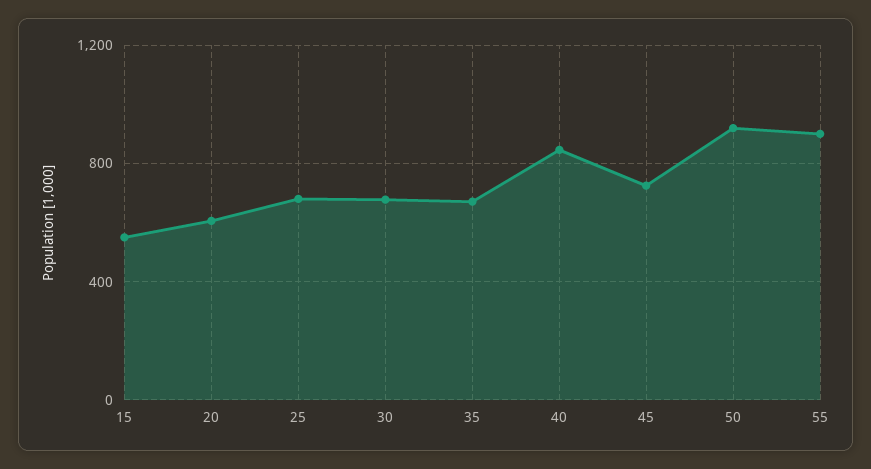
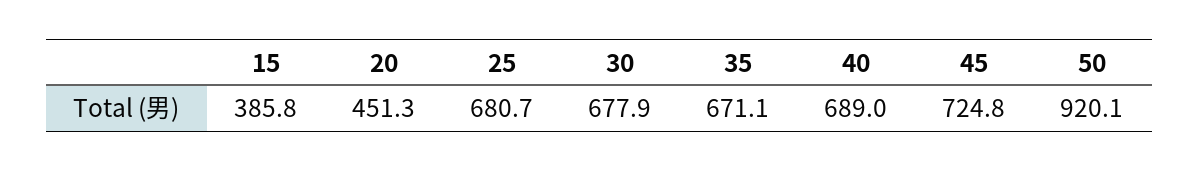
15: 550 -> 385.8
20: 600 -> 451.3
40: 850 -> 689
55: 900 -> none

